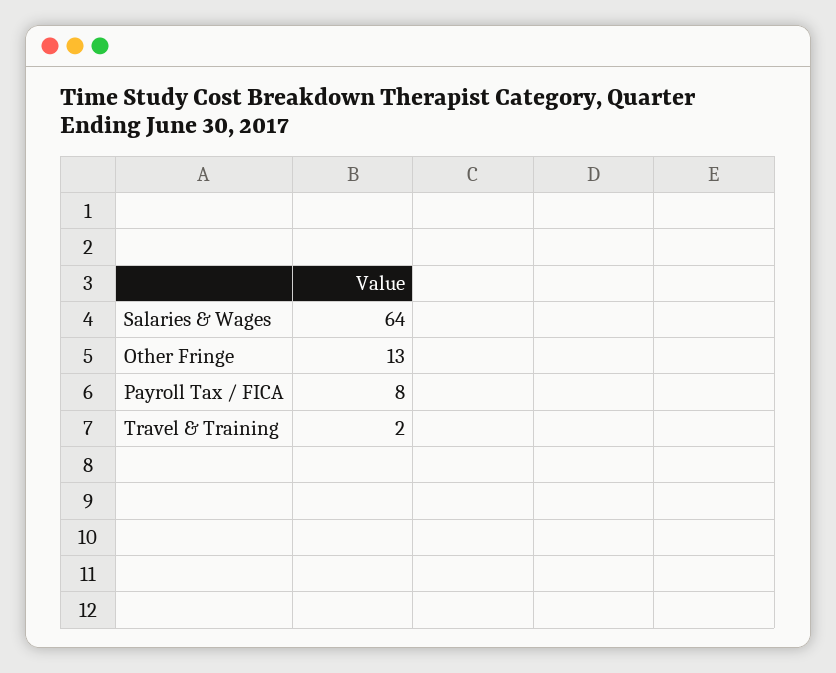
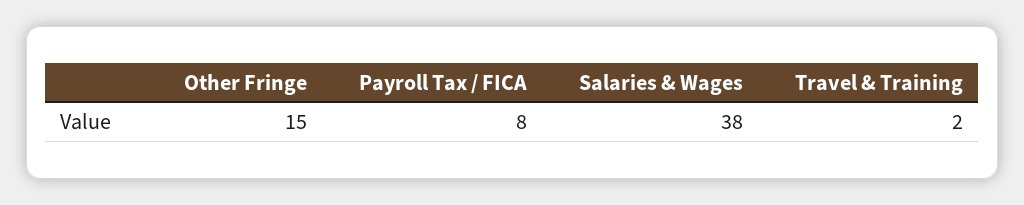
Salaries & Wages: 64 -> 38
Other Fringe: 13 -> 15

